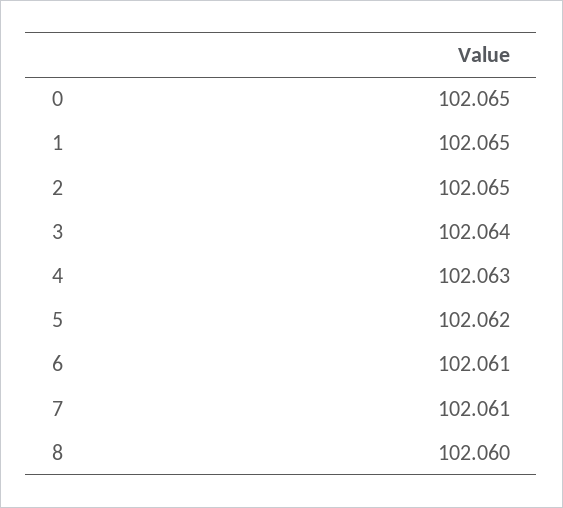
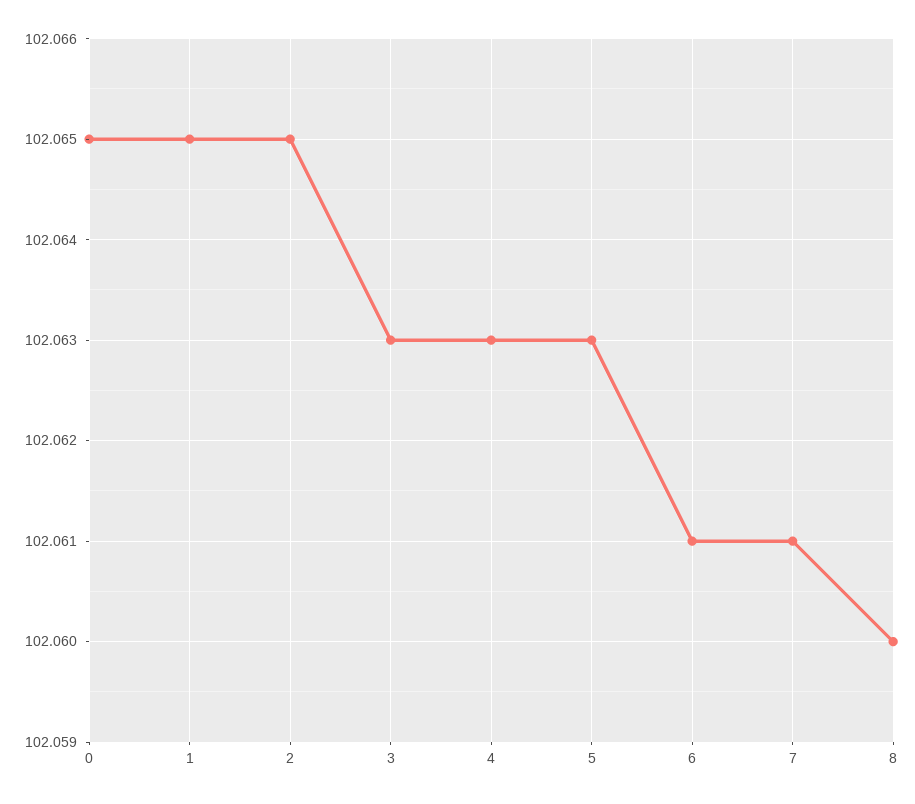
3: 102.064 -> 102.063
5: 102.062 -> 102.063

